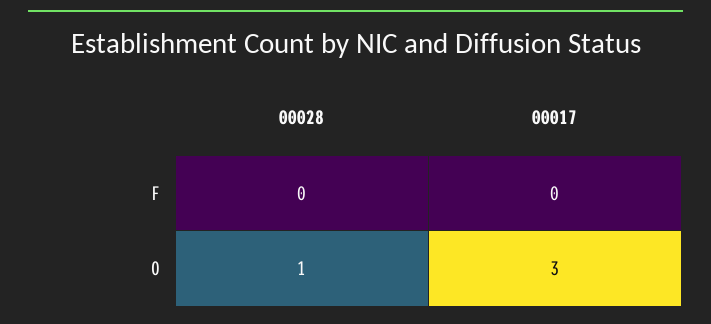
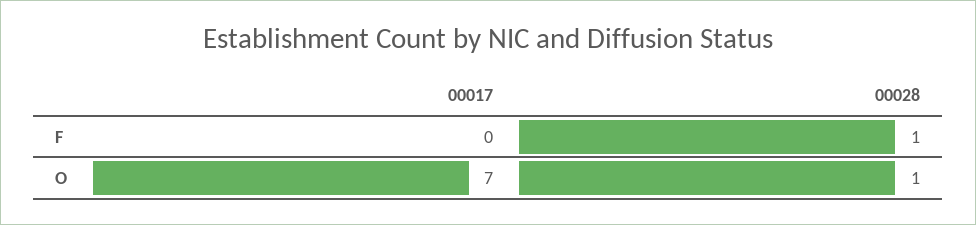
00028, F: 0 -> 1
00017, O: 3 -> 7

